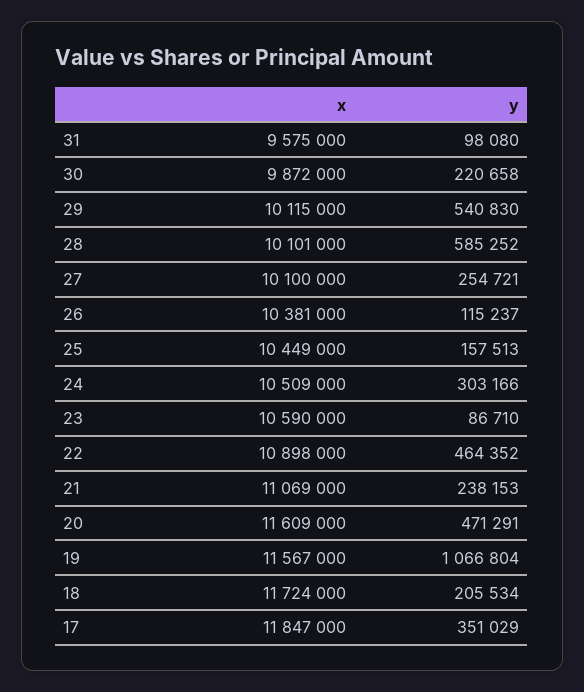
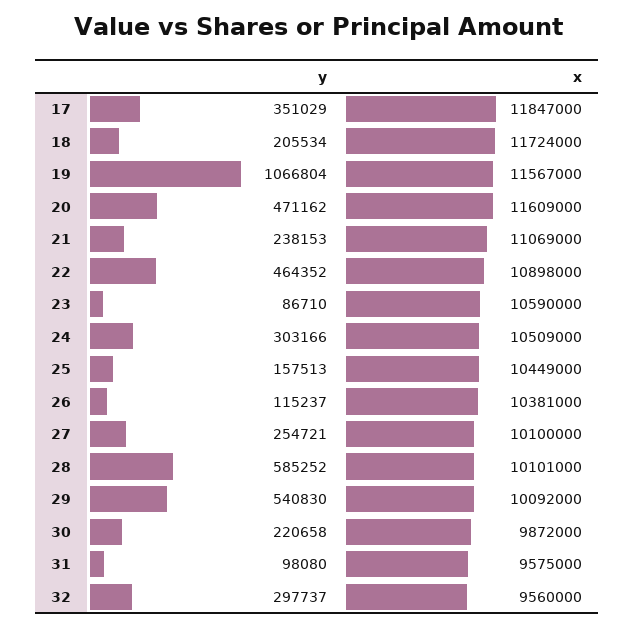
x, 29: 10115000 -> 10092000
y, 20: 471291 -> 471162
y, 32: none -> 297737
x, 32: none -> 9560000

